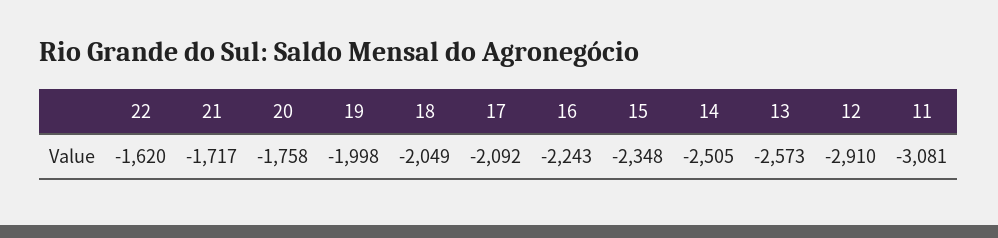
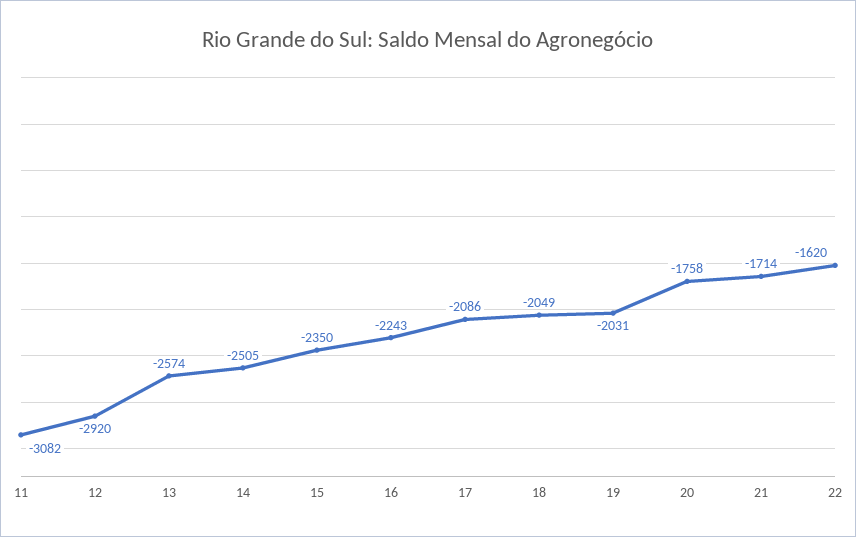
21: -1717 -> -1714
19: -1998 -> -2031
17: -2092 -> -2086
15: -2348 -> -2350
13: -2573 -> -2574
12: -2910 -> -2920
11: -3081 -> -3082

